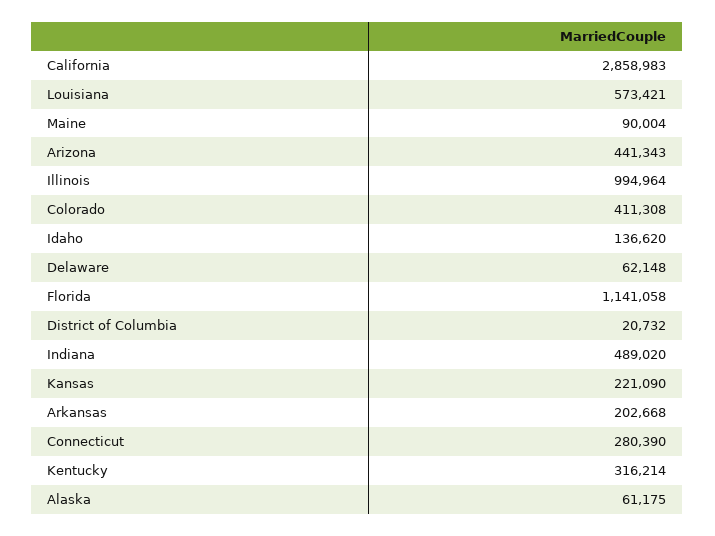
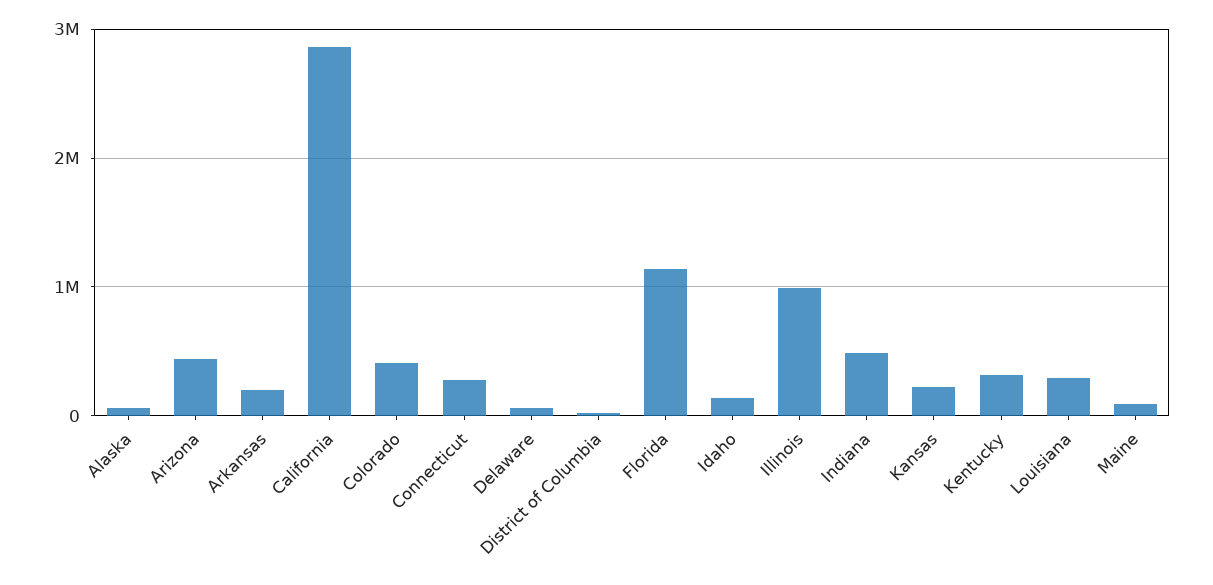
Louisiana: 573421 -> 300000

